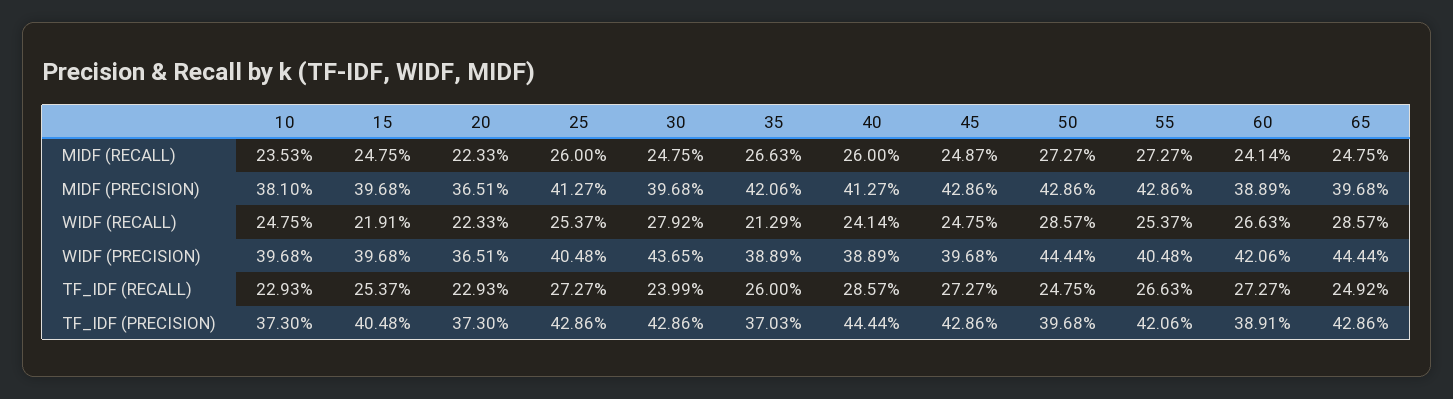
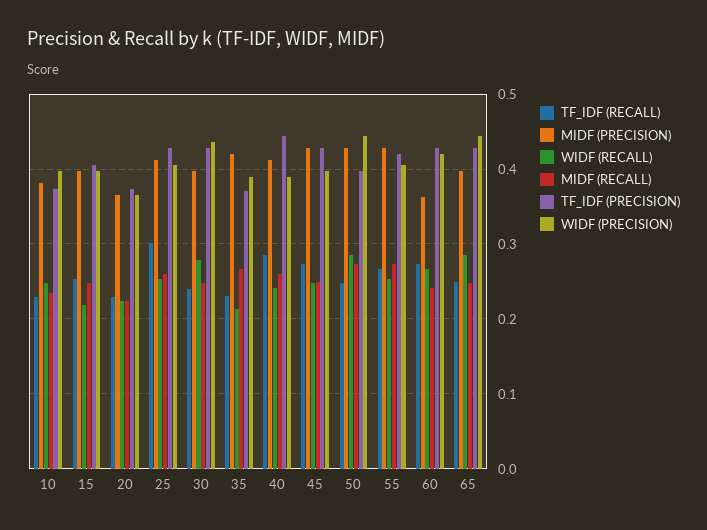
MIDF (PRECISION), 60: 0.3889 -> 0.36
TF_IDF (RECALL), 25: 0.2727 -> 0.3
TF_IDF (RECALL), 35: 0.26 -> 0.23
TF_IDF (PRECISION), 60: 0.3891 -> 0.43

